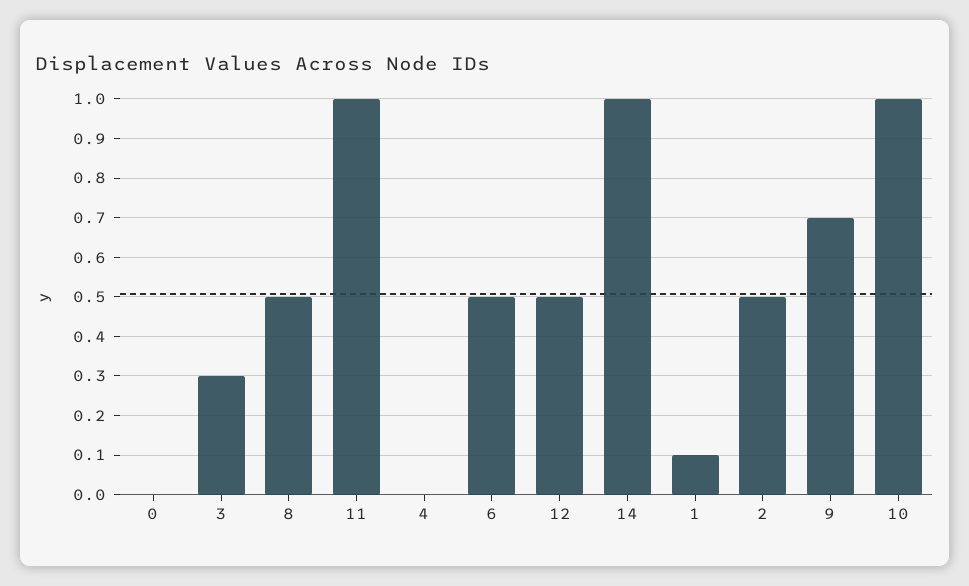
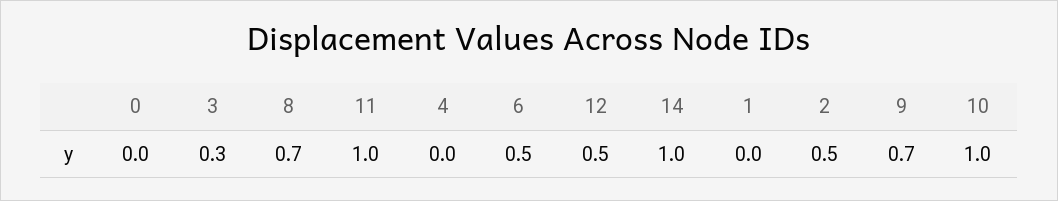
8: 0.5 -> 0.7
1: 0.1 -> 0

